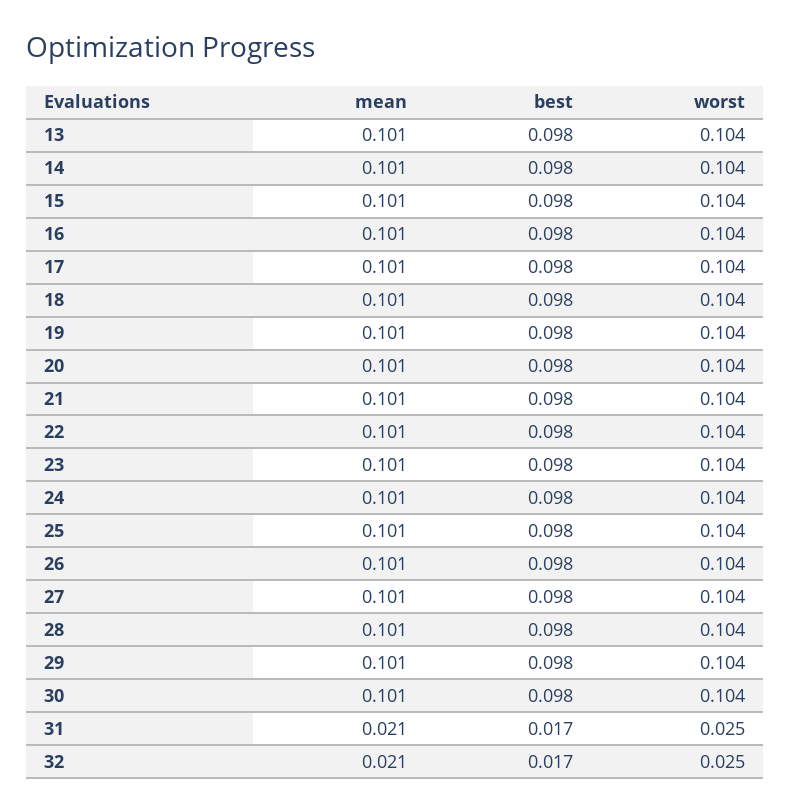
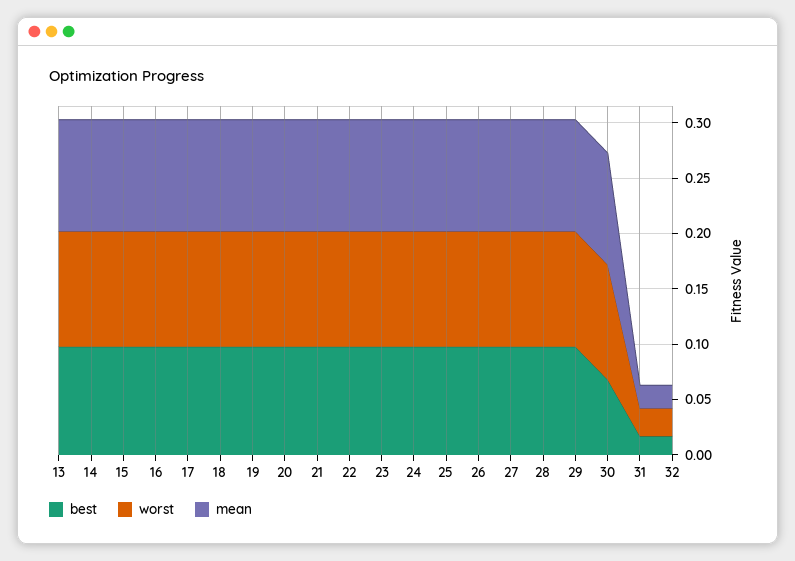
best, 30: 0.098 -> 0.07

